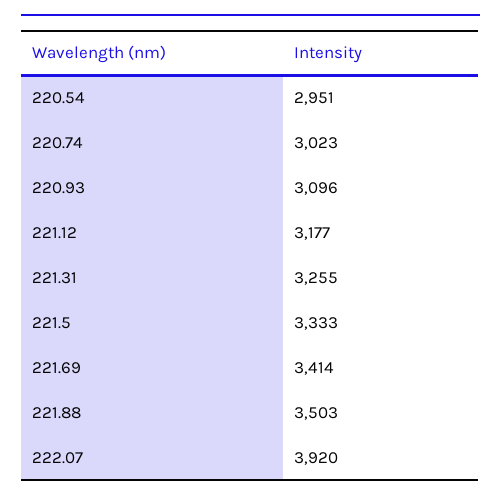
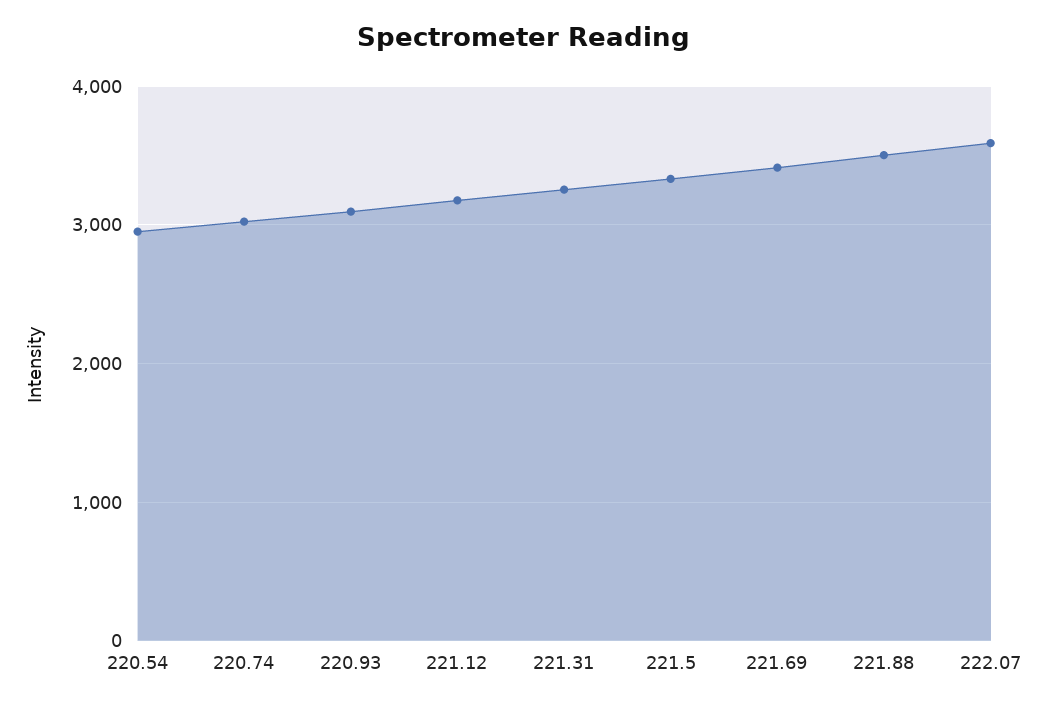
222.07: 3920 -> 3600

